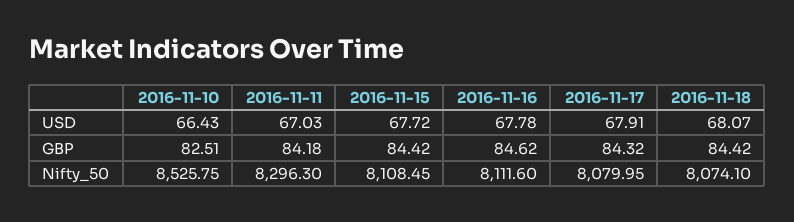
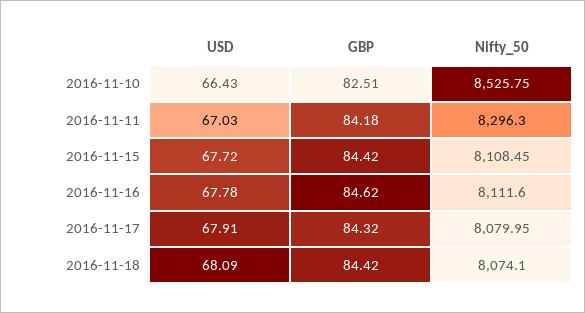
2016-11-18, USD: 68.07 -> 68.09

